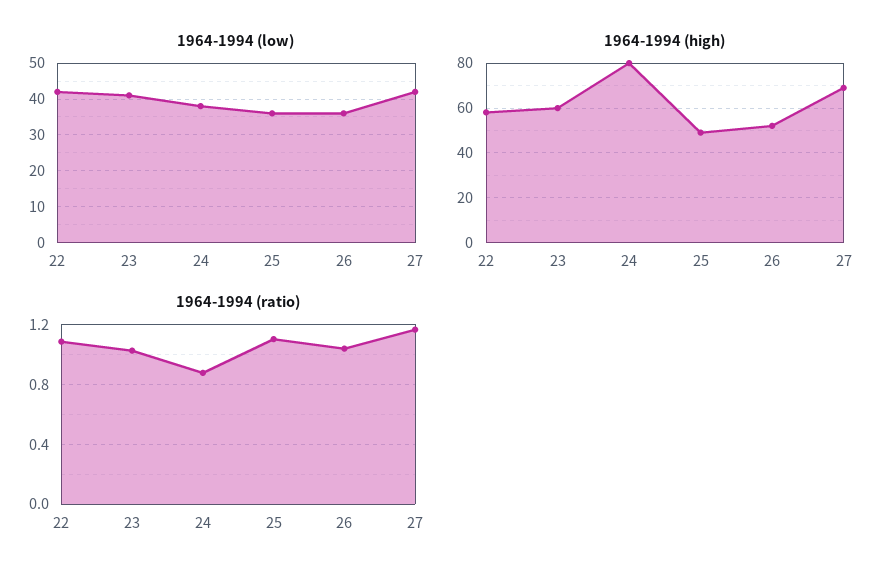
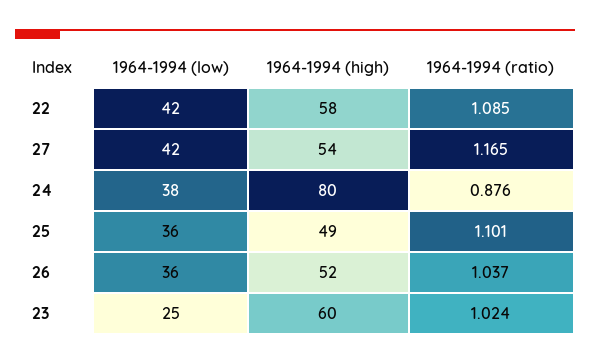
1964-1994 (low), 23: 40 -> 25
1964-1994 (high), 27: 70 -> 54

